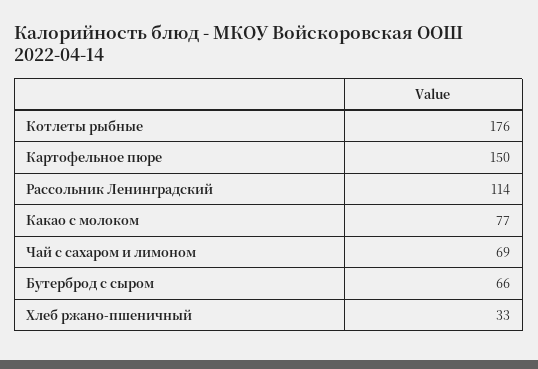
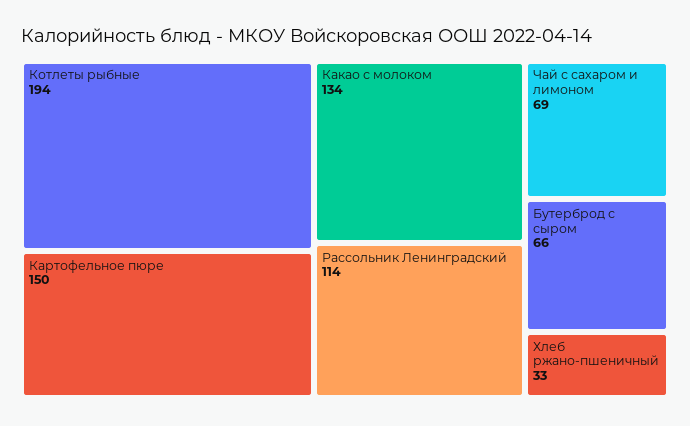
Котлеты рыбные: 176 -> 194
Какао с молоком: 77 -> 134

